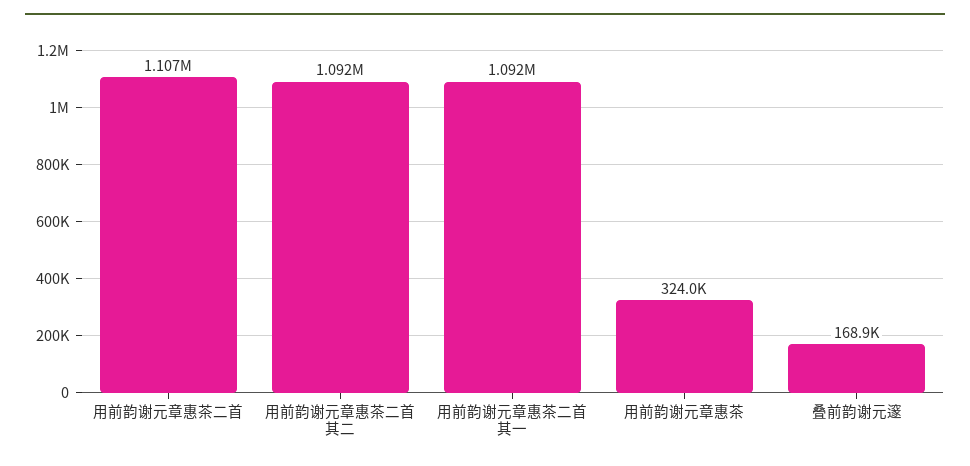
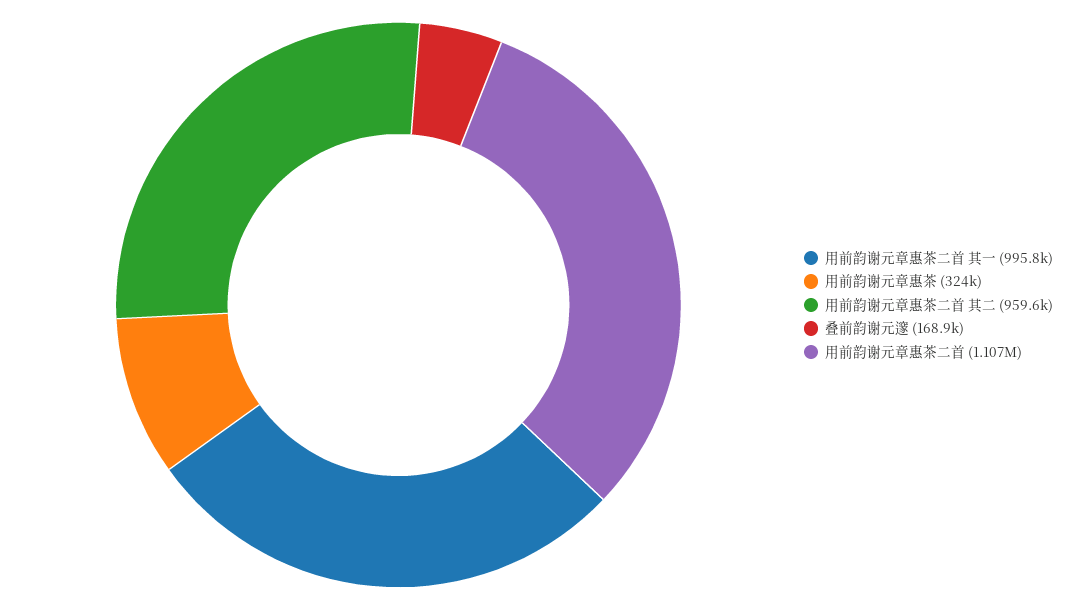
用前韵谢元章惠茶二首 其二: 1092000 -> 959600
用前韵谢元章惠茶二首 其一: 1092000 -> 995800

